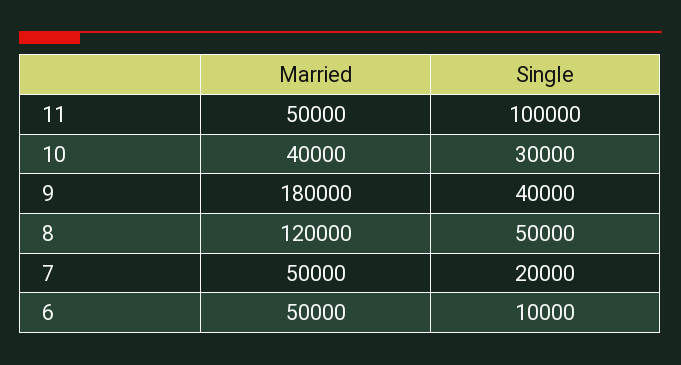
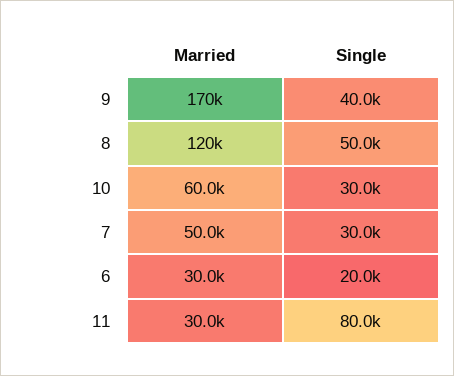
Married, 11: 50000 -> 30000
Single, 11: 100000 -> 80000
Married, 10: 40000 -> 60000
Married, 9: 180000 -> 170000
Single, 7: 20000 -> 30000
Married, 6: 50000 -> 30000
Single, 6: 10000 -> 20000

